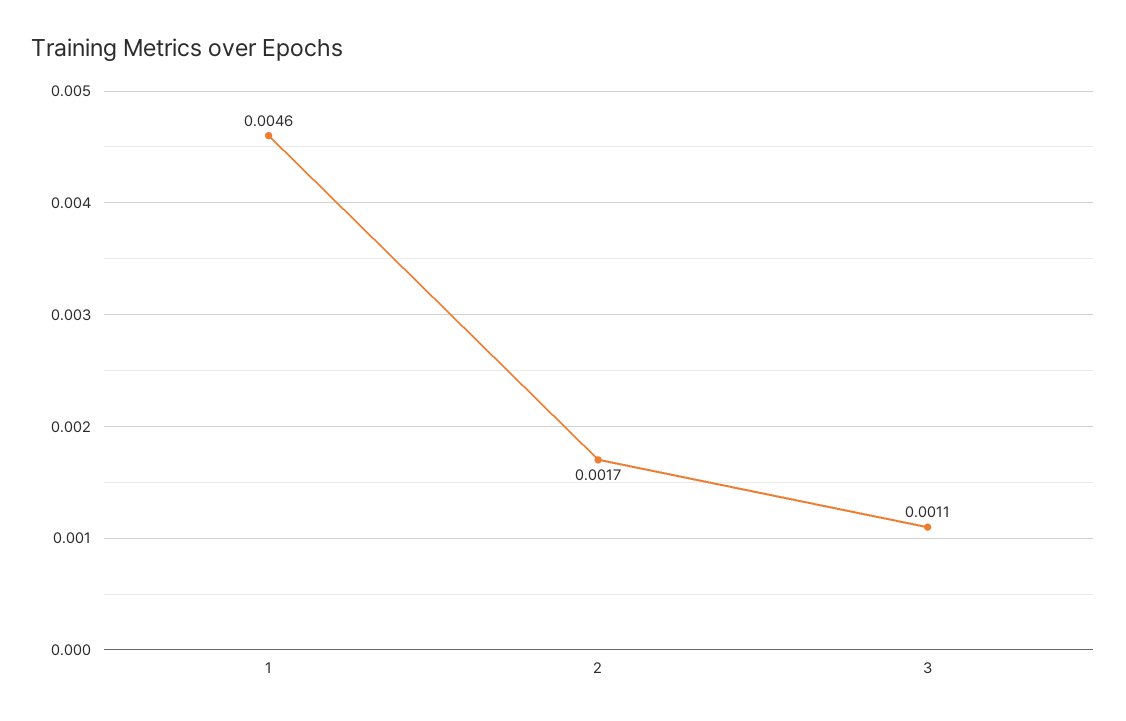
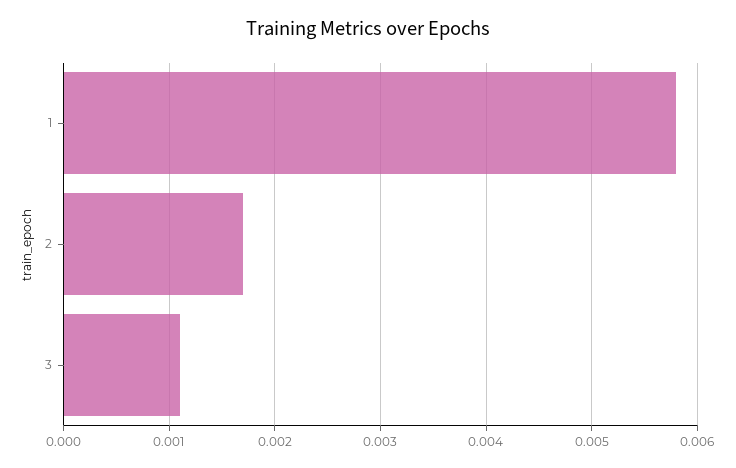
1: 0.0046 -> 0.0058

